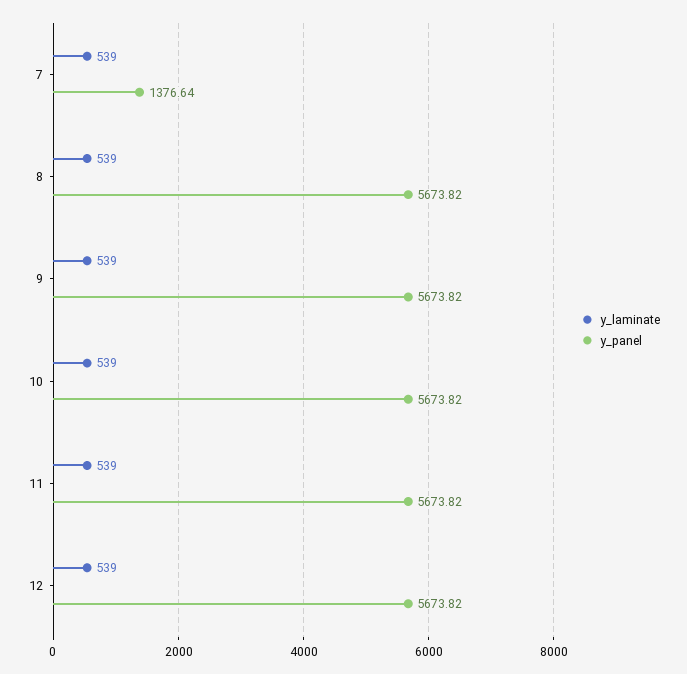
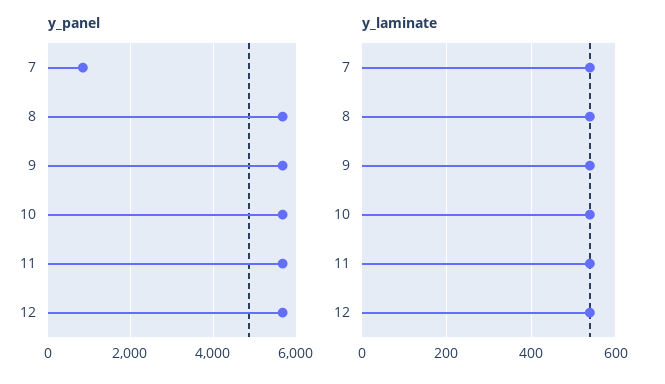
y_panel, 7: 1376.64 -> 800

